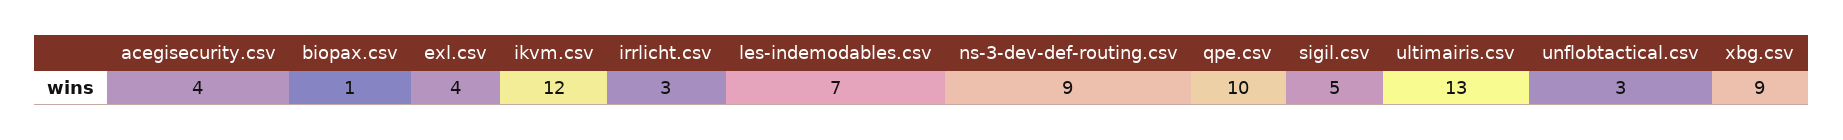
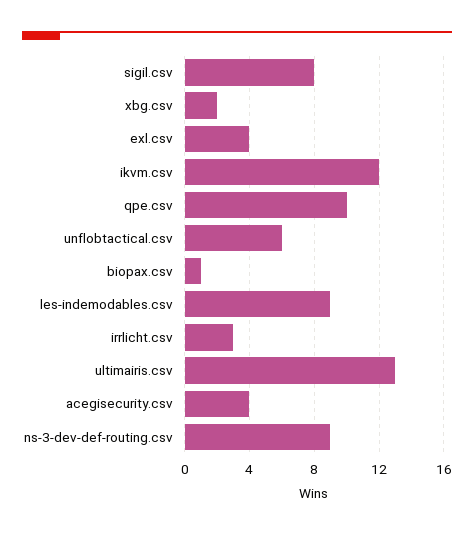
les-indemodables.csv: 7 -> 9
sigil.csv: 5 -> 8
unflobtactical.csv: 3 -> 6
xbg.csv: 9 -> 2

